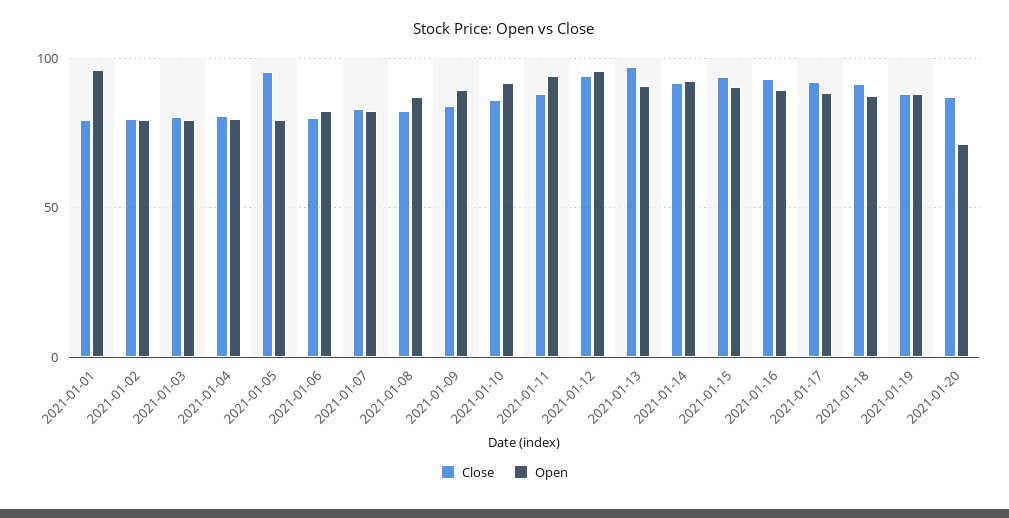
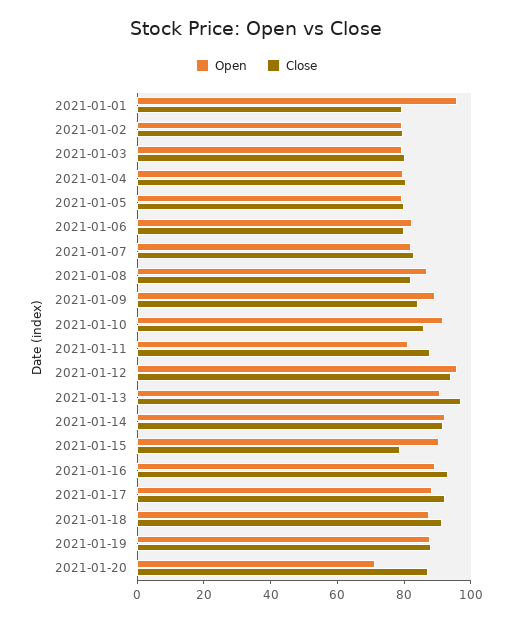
Close, 2021-01-05: 95 -> 80
Open, 2021-01-11: 95 -> 80
Close, 2021-01-15: 95 -> 80

